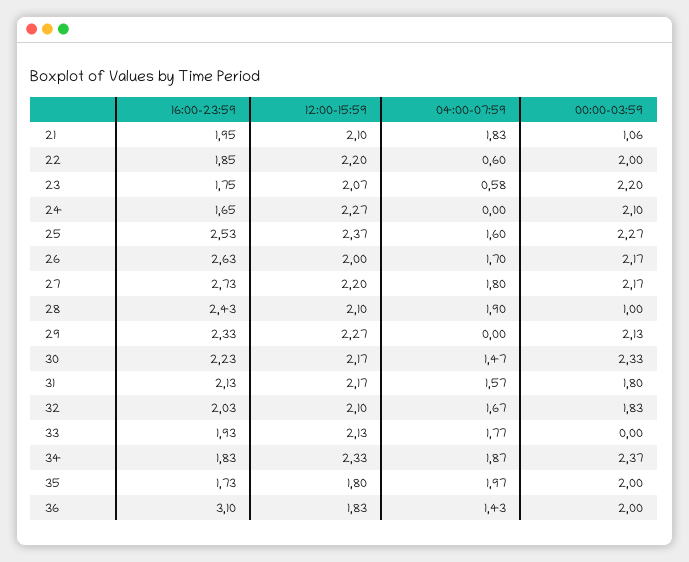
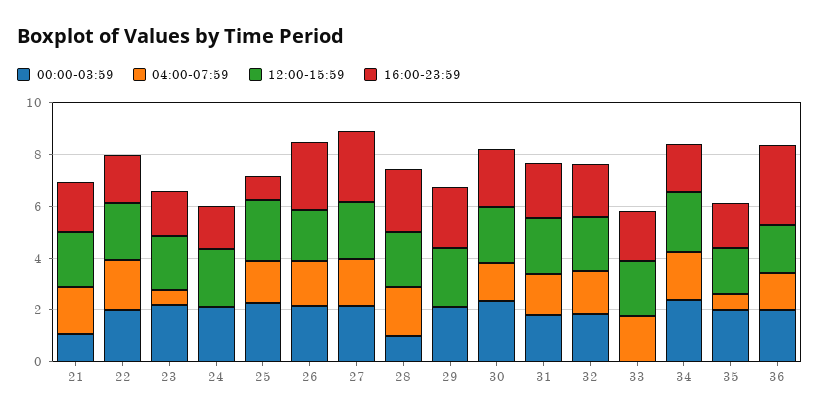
04:00-07:59, 22: 0.6 -> 2
16:00-23:59, 25: 2.53 -> 1
04:00-07:59, 35: 1.97 -> 0.5

